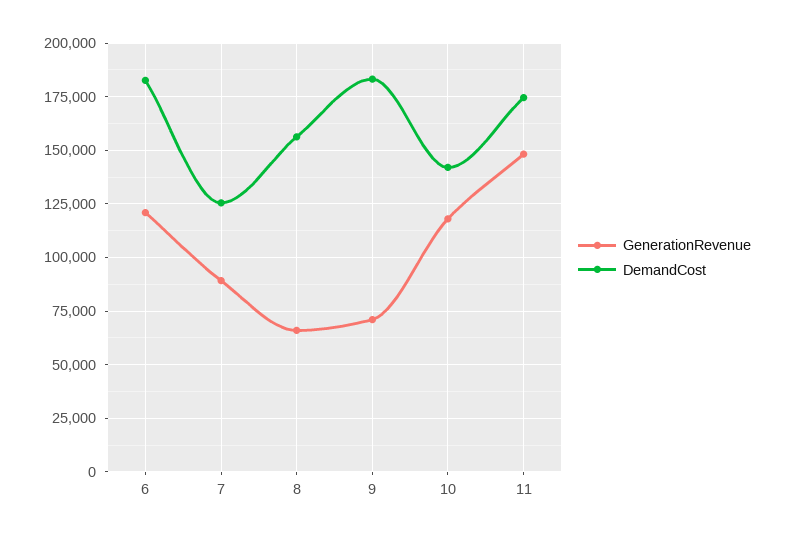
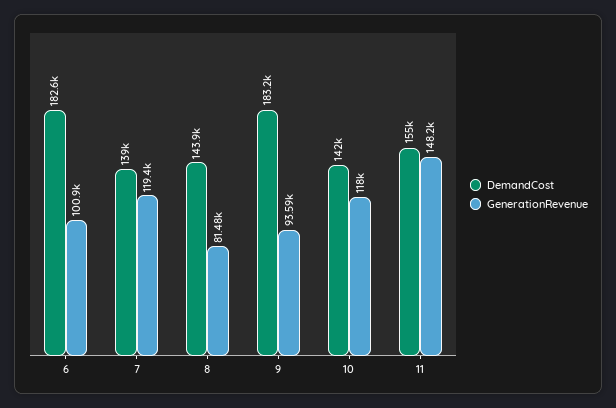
GenerationRevenue, 6: 120000 -> 100900
GenerationRevenue, 7: 90000 -> 119400
DemandCost, 7: 125000 -> 139000
GenerationRevenue, 8: 65000 -> 81480
DemandCost, 8: 155000 -> 143900
GenerationRevenue, 9: 70000 -> 93590
DemandCost, 11: 175000 -> 155000

